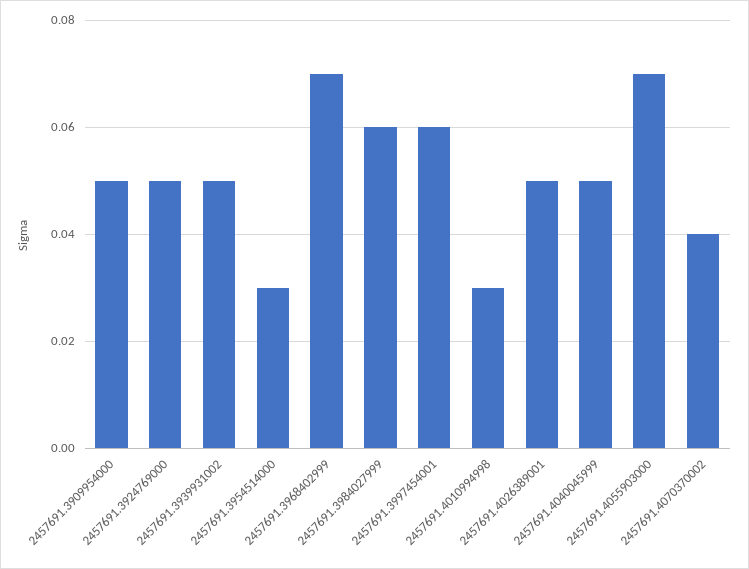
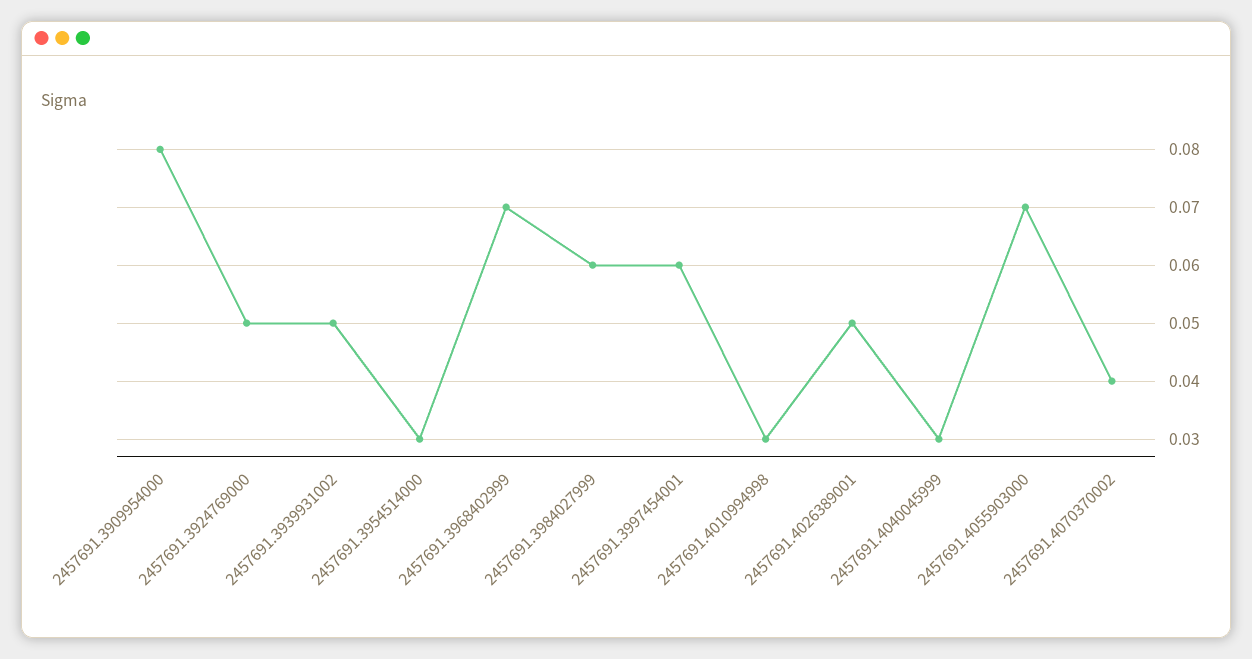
2457691.3909954000: 0.05 -> 0.08
2457691.4040045999: 0.05 -> 0.03

